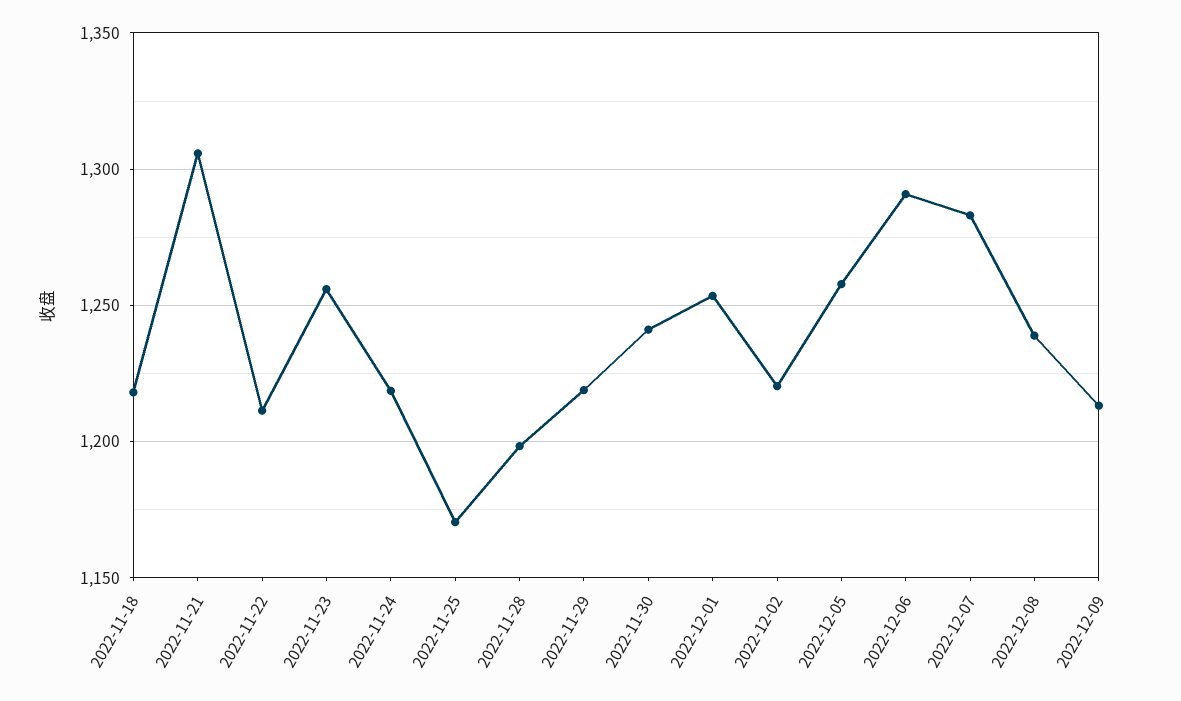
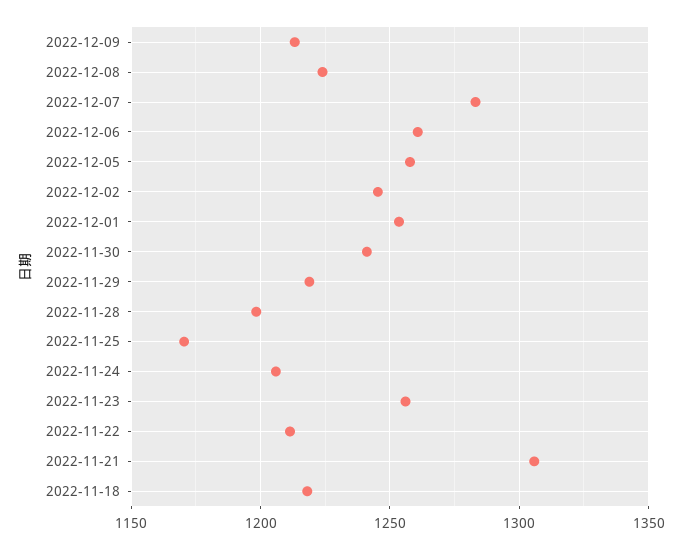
2022-11-24: 1220 -> 1205
2022-12-02: 1220 -> 1245
2022-12-06: 1290 -> 1260
2022-12-08: 1240 -> 1225

